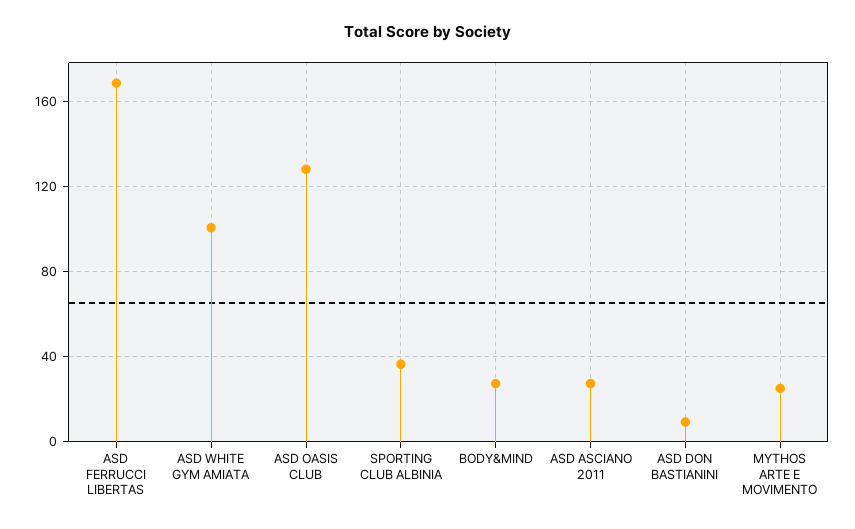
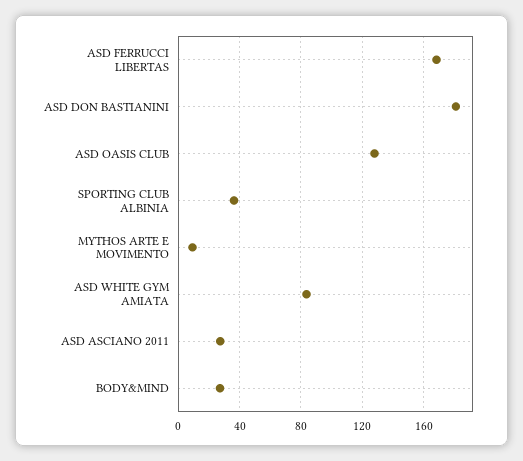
ASD WHITE GYM AMIATA: 100 -> 85
ASD DON BASTIANINI: 10 -> 180
MYTHOS ARTE E MOVIMENTO: 25 -> 10

